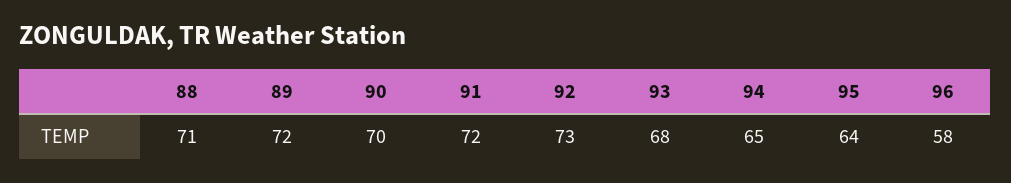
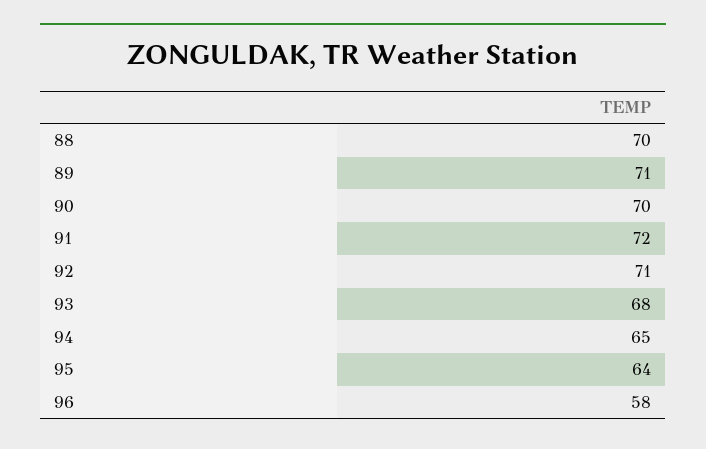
88: 71 -> 70
89: 72 -> 71
92: 73 -> 71

